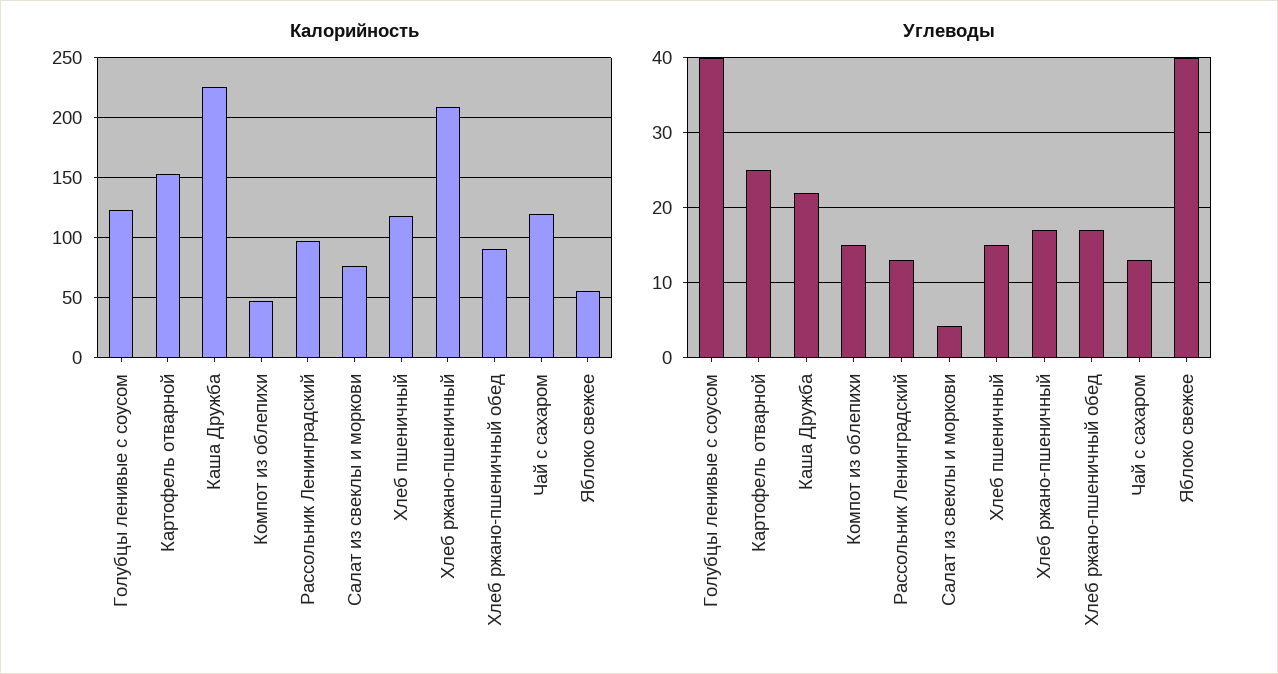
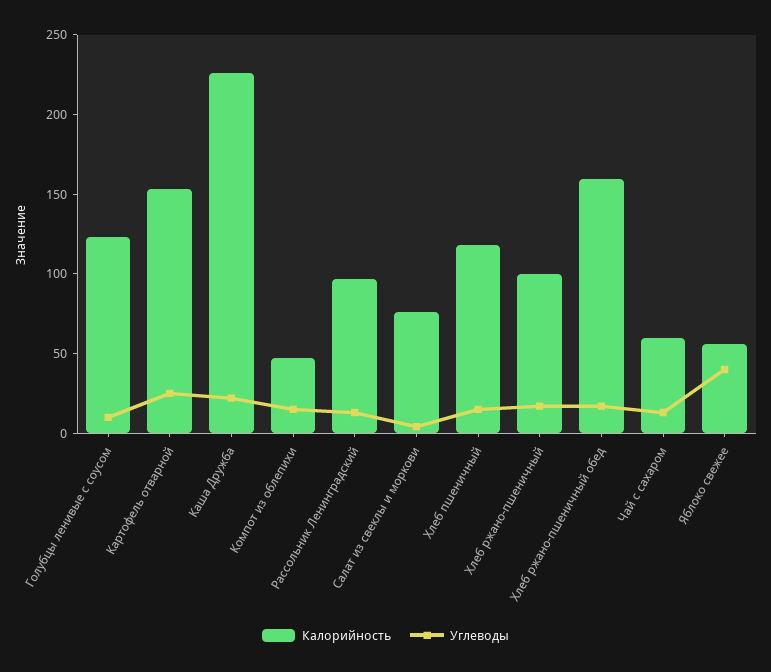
Калорийность, Хлеб ржано-пшеничный: 210 -> 100
Калорийность, Хлеб ржано-пшеничный обед: 90 -> 160
Калорийность, Чай с сахаром: 120 -> 60
Углеводы, Голубцы ленивые с соусом: 40 -> 10

